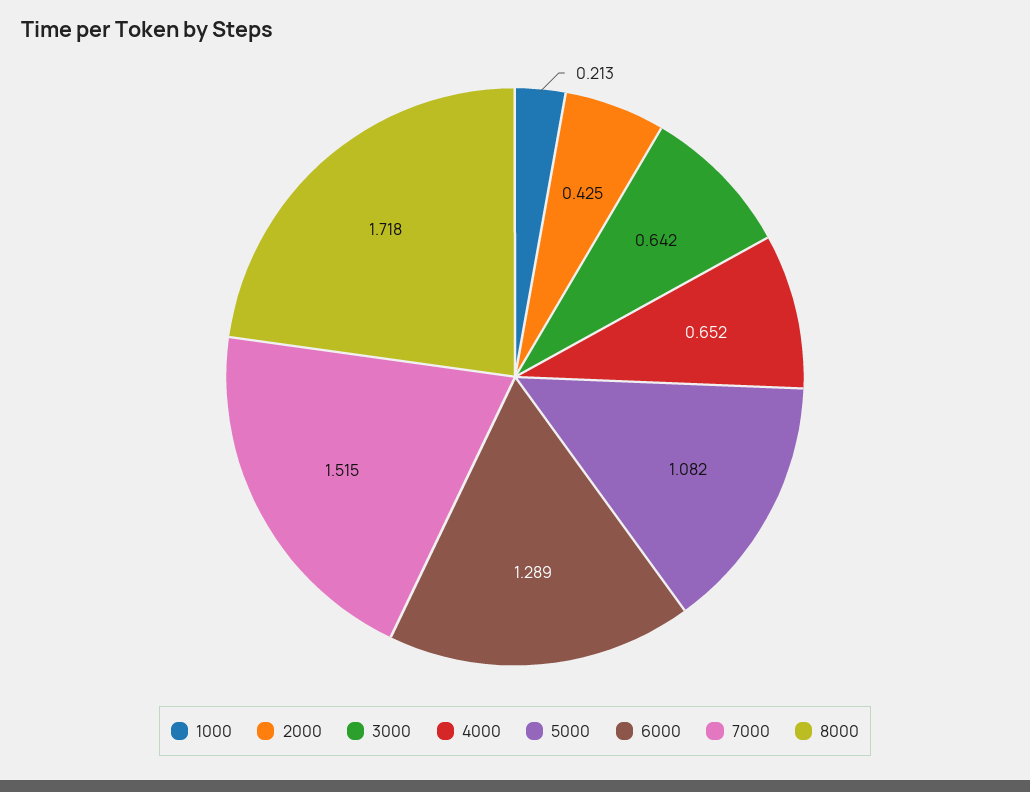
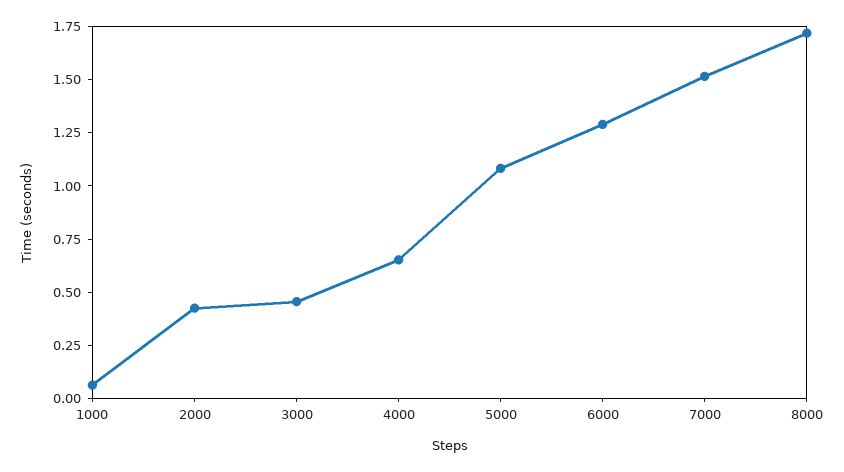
1000: 0.213 -> 0.05
3000: 0.642 -> 0.45

